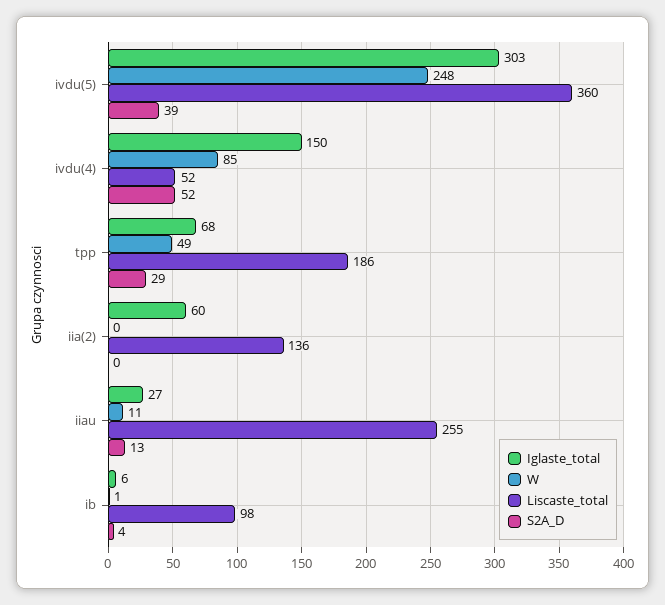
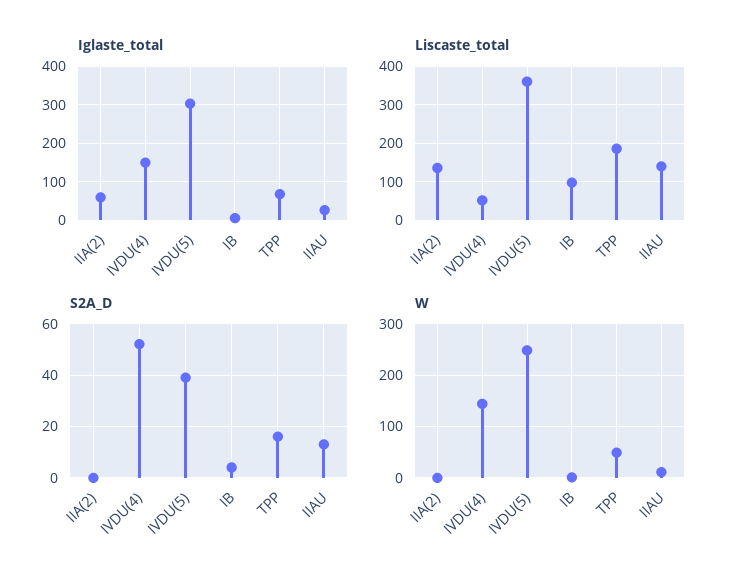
W, ivdu(4): 85 -> 140
S2A_D, tpp: 29 -> 15
Liscaste_total, iiau: 255 -> 140

